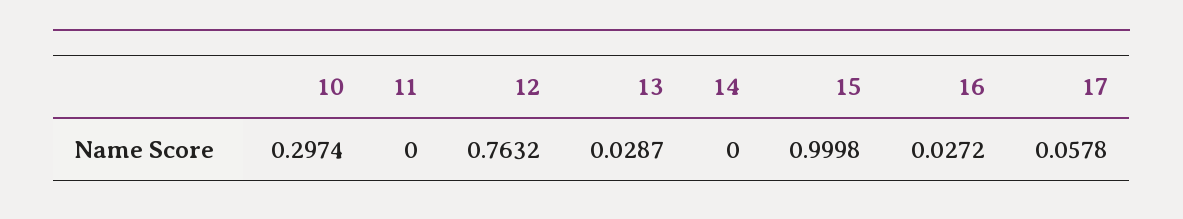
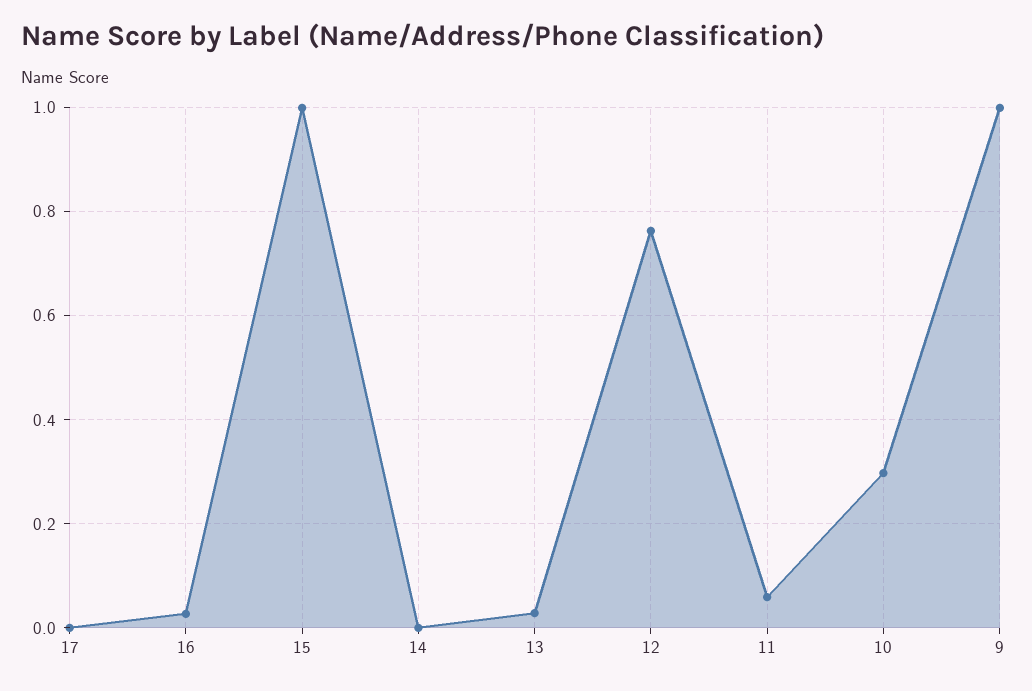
11: 0 -> 0.06
17: 0.0578 -> 0
9: none -> 1

